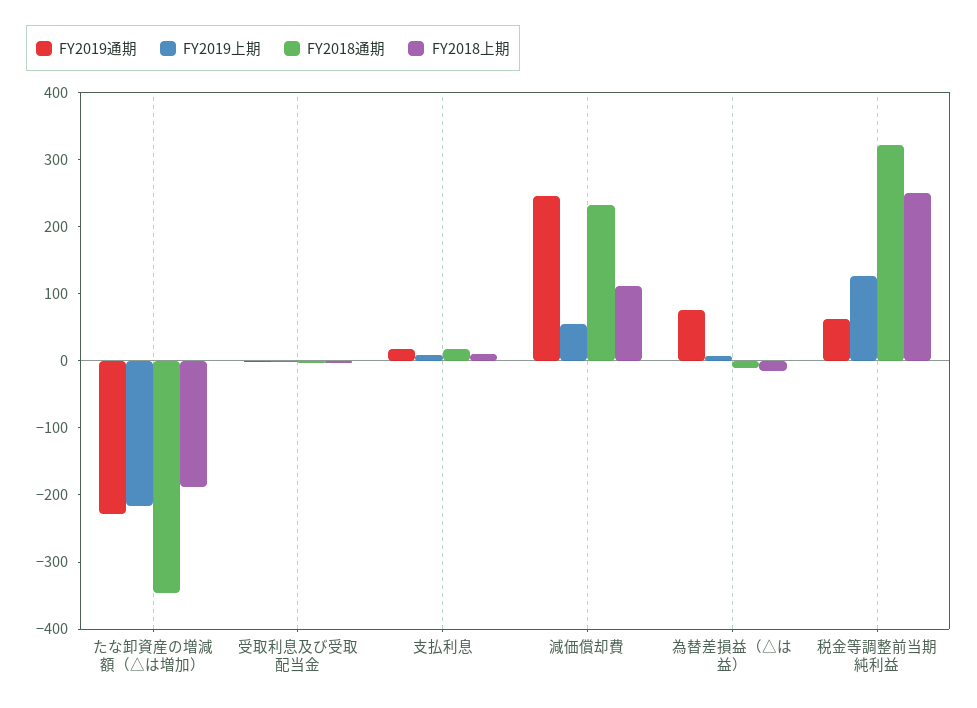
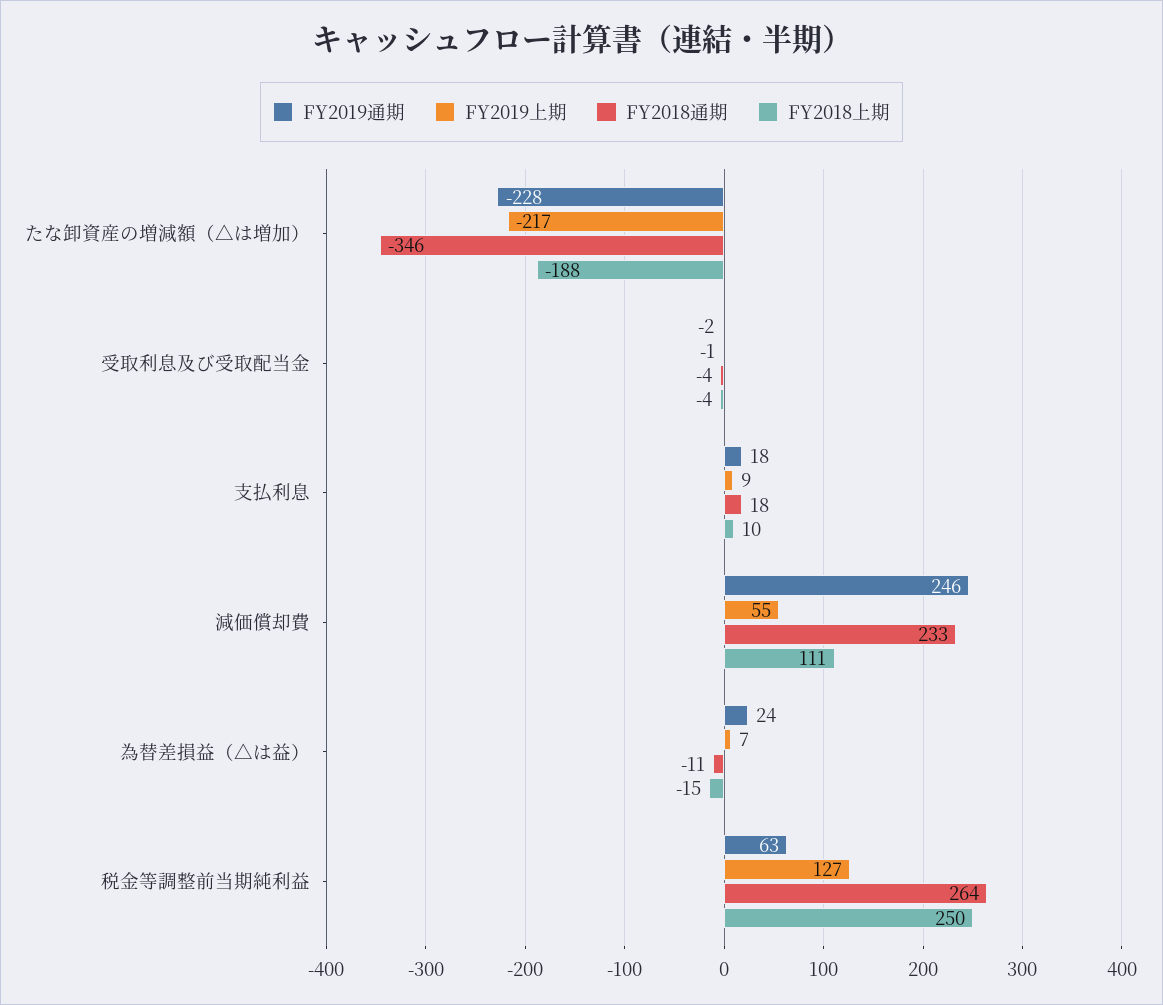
FY2019通期, 為替差損益（△は益）: 80 -> 24
FY2018通期, 税金等調整前当期純利益: 320 -> 264

